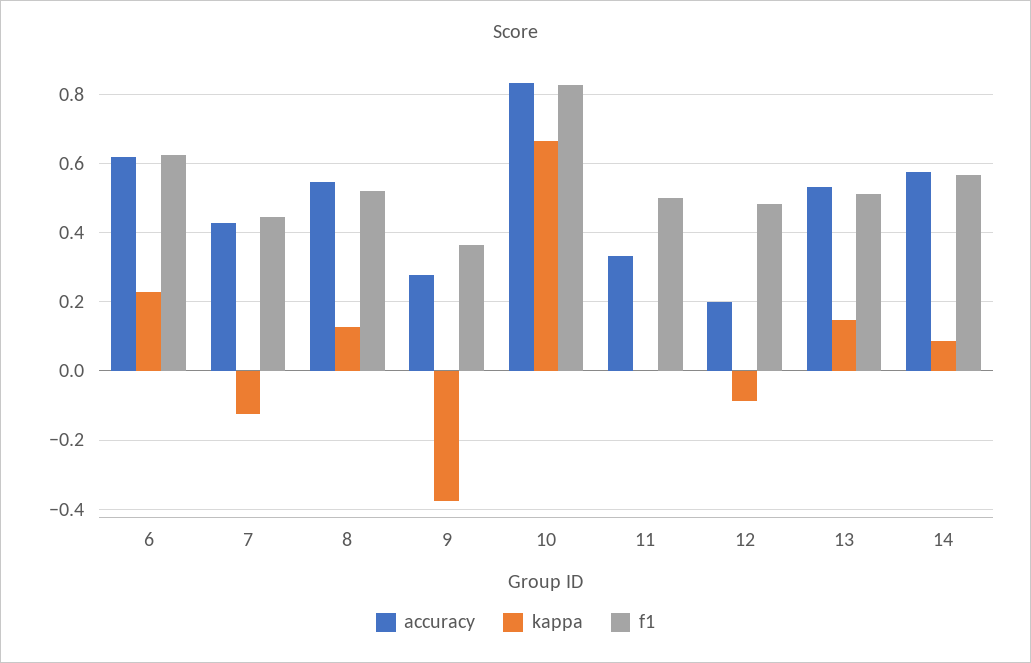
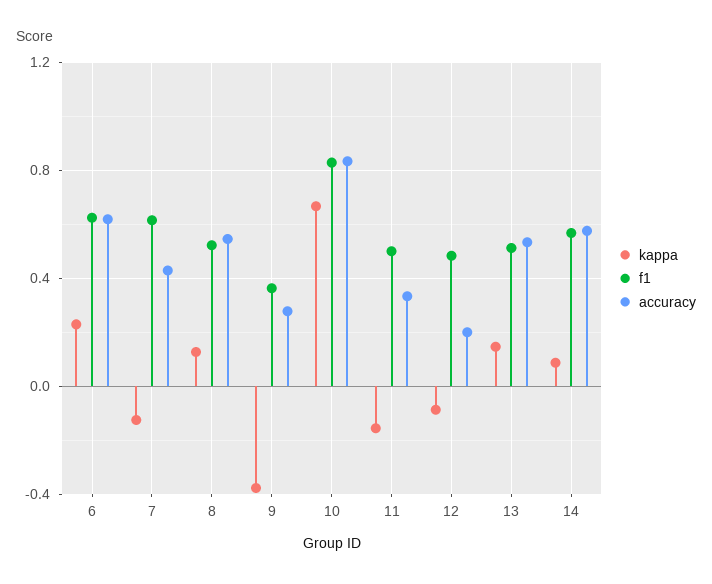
f1, 7: 0.44 -> 0.6
kappa, 11: 0 -> -0.15

